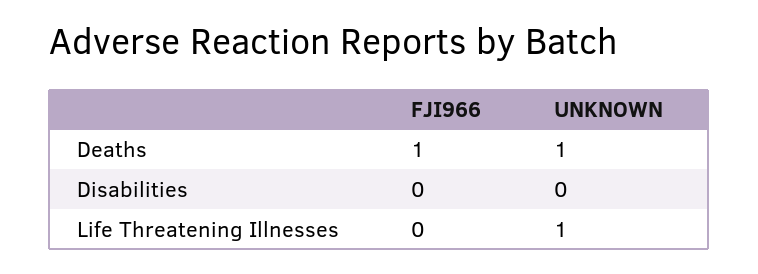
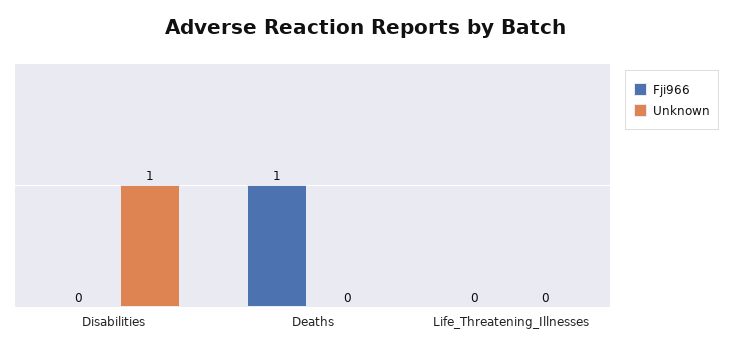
UNKNOWN, Deaths: 1 -> 0
UNKNOWN, Disabilities: 0 -> 1
UNKNOWN, Life Threatening Illnesses: 1 -> 0

